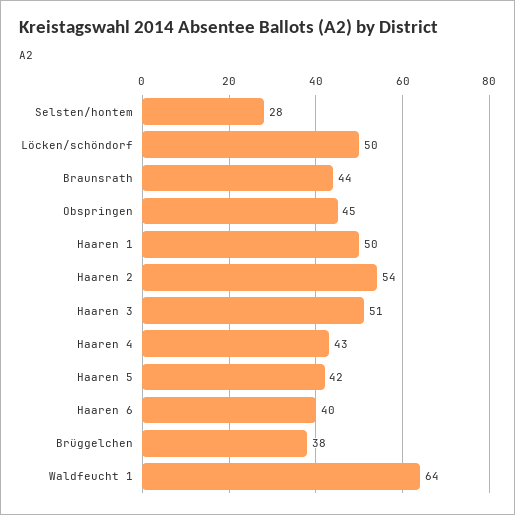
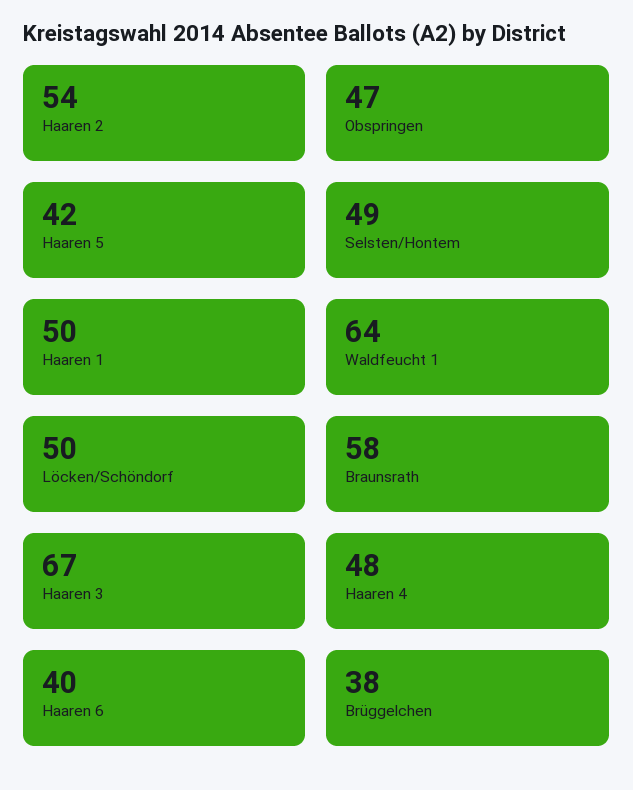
Selsten/hontem: 28 -> 49
Braunsrath: 44 -> 58
Obspringen: 45 -> 47
Haaren 3: 51 -> 67
Haaren 4: 43 -> 48

